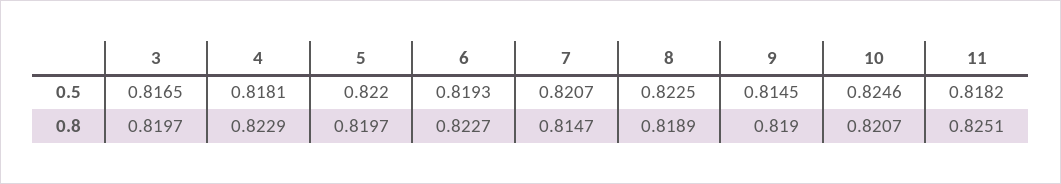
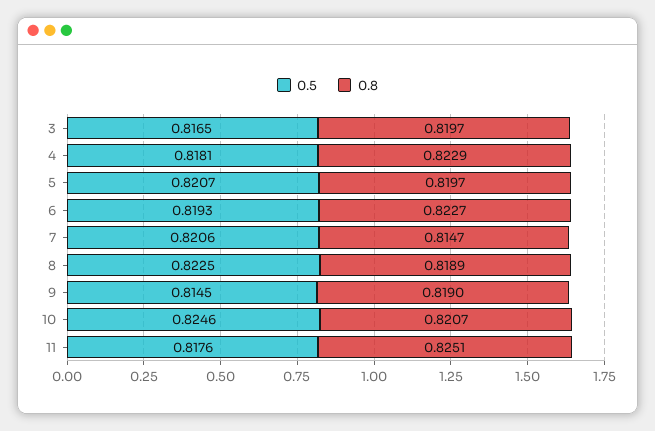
0.5, 5: 0.822 -> 0.8207
0.5, 7: 0.8207 -> 0.8206
0.5, 11: 0.8182 -> 0.8176

